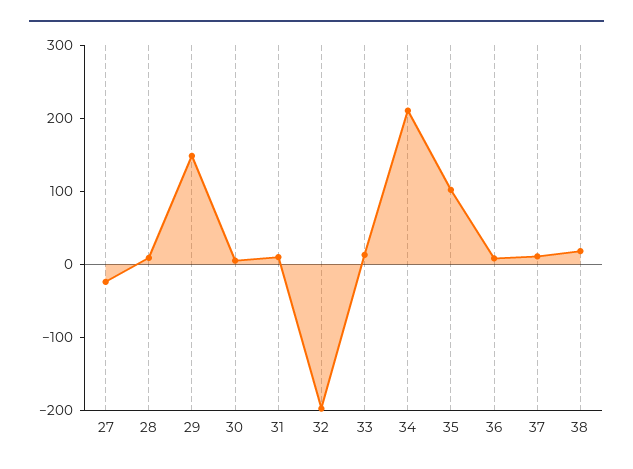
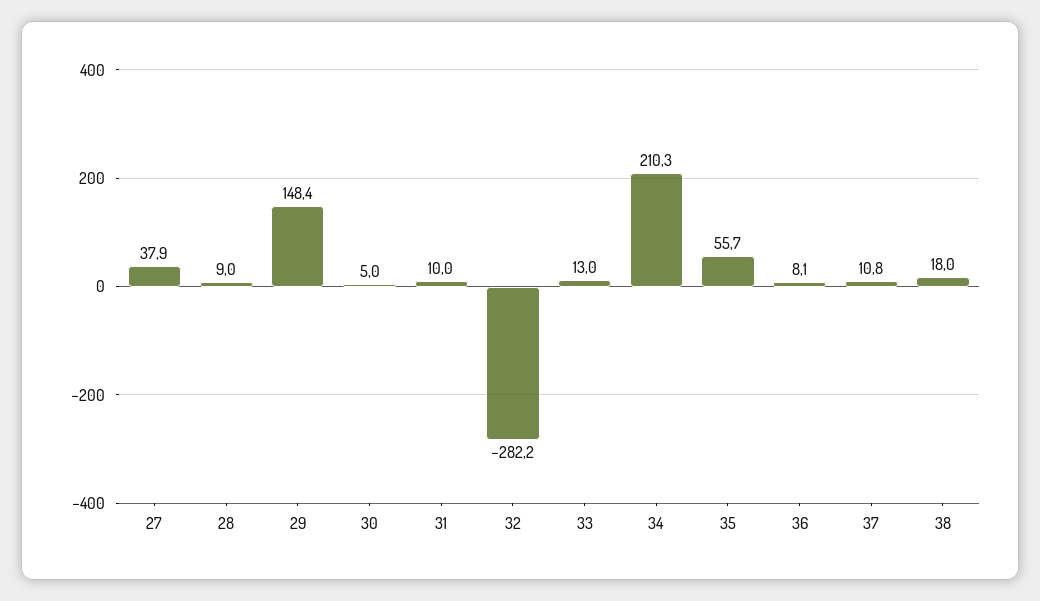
27: -20 -> 37.9
32: -200 -> -282.2
35: 100 -> 55.7

